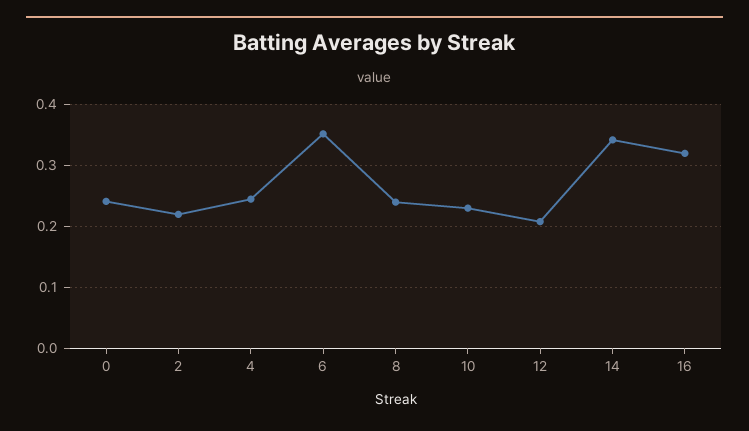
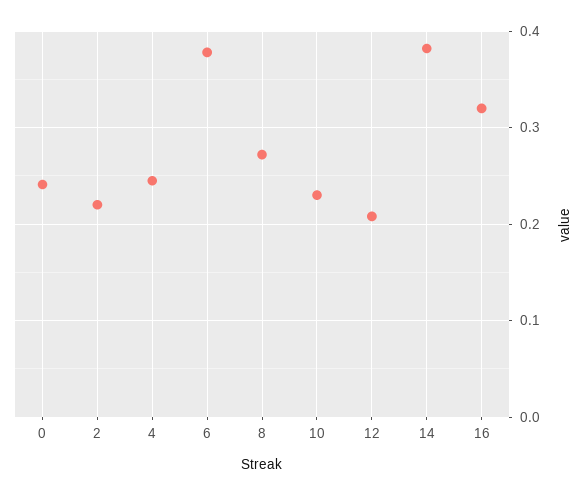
6: 0.35 -> 0.38
8: 0.24 -> 0.27
14: 0.34 -> 0.38

